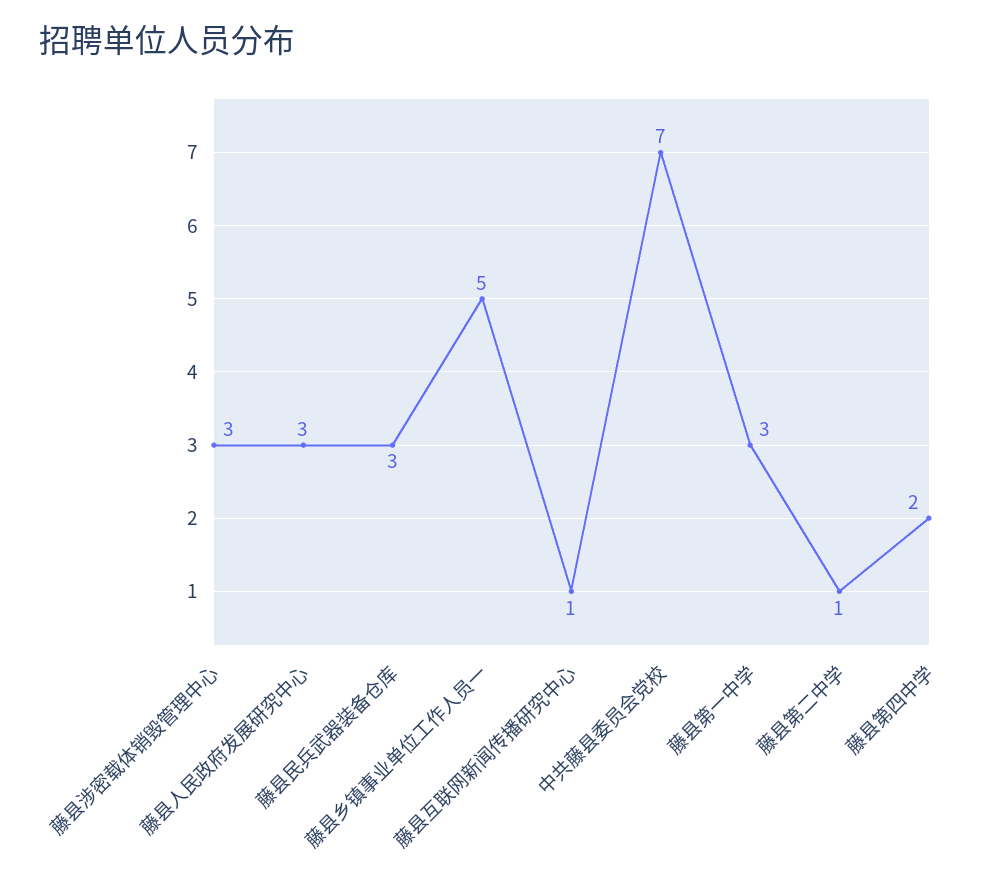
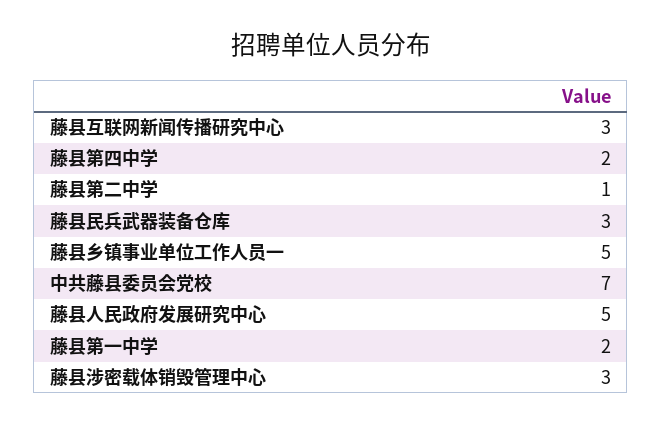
藤县人民政府发展研究中心: 3 -> 5
藤县互联网新闻传播研究中心: 1 -> 3
藤县第一中学: 3 -> 2

